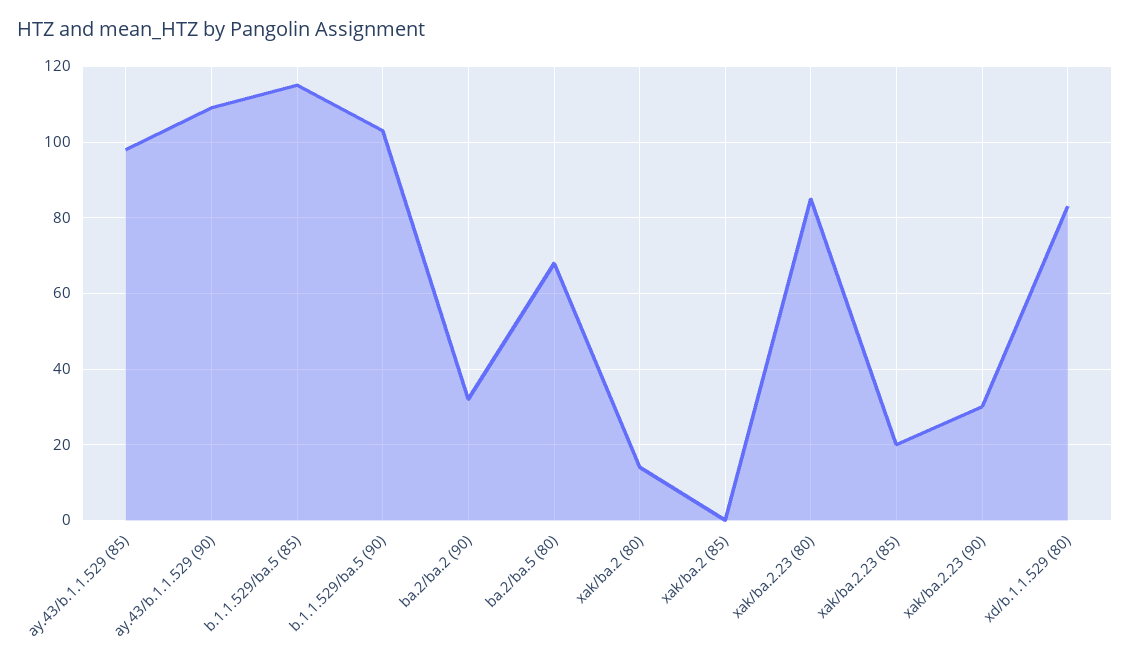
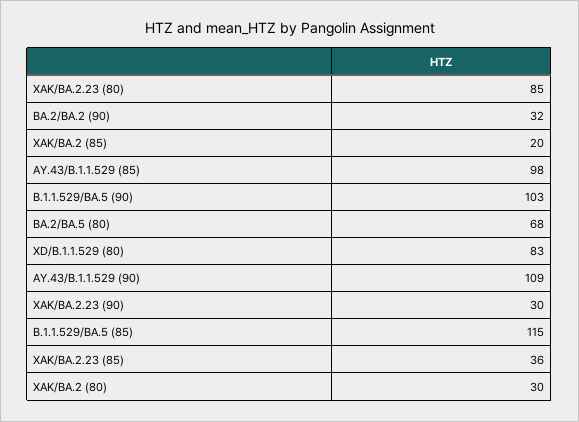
xak/ba.2 (80): 15 -> 30
xak/ba.2 (85): 0 -> 20
xak/ba.2.23 (85): 20 -> 36

